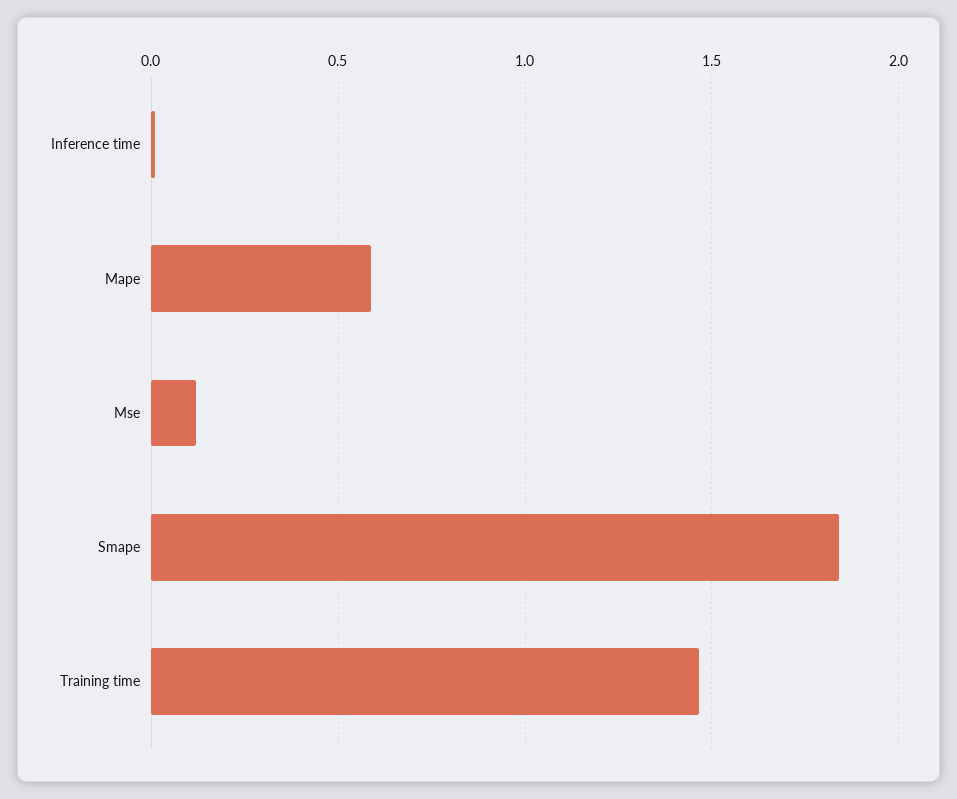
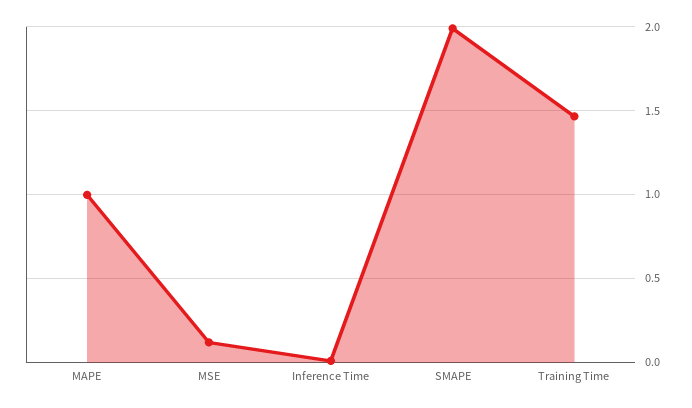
Mape: 0.6 -> 1
Smape: 1.85 -> 2

